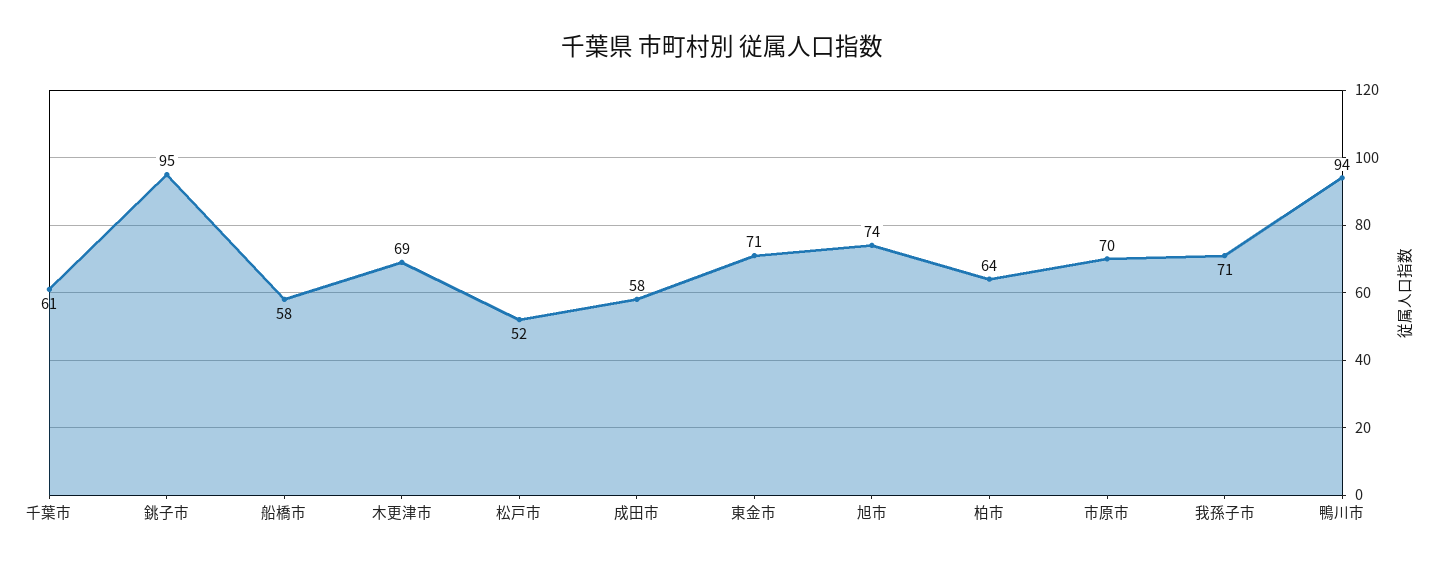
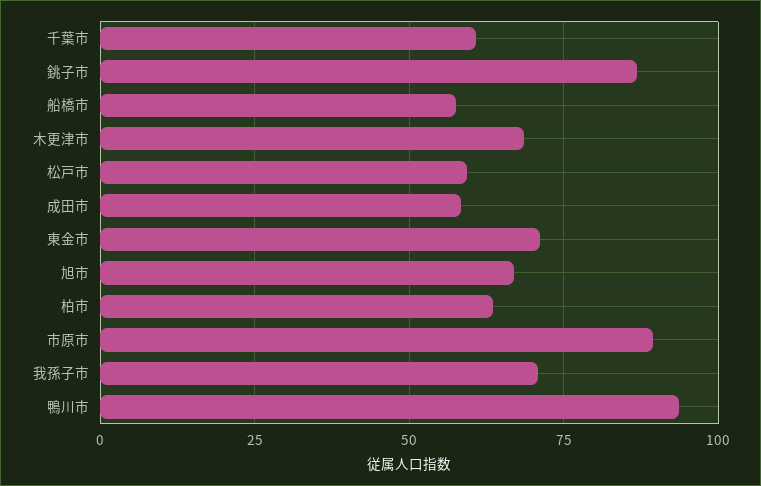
銚子市: 95 -> 87.5
松戸市: 52 -> 60
旭市: 74 -> 67.5
市原市: 70 -> 90

